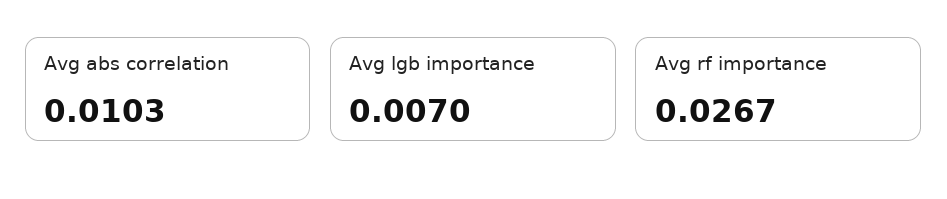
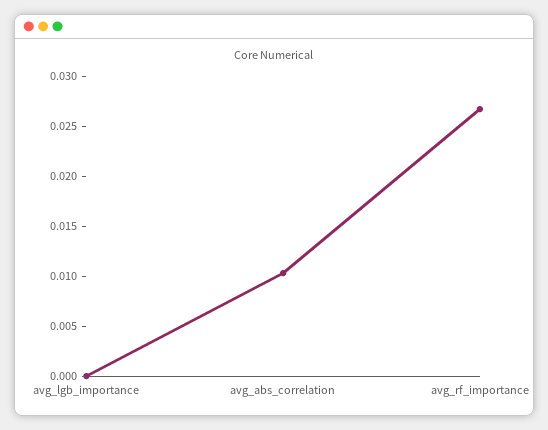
Avg lgb importance: 0.007 -> 0

